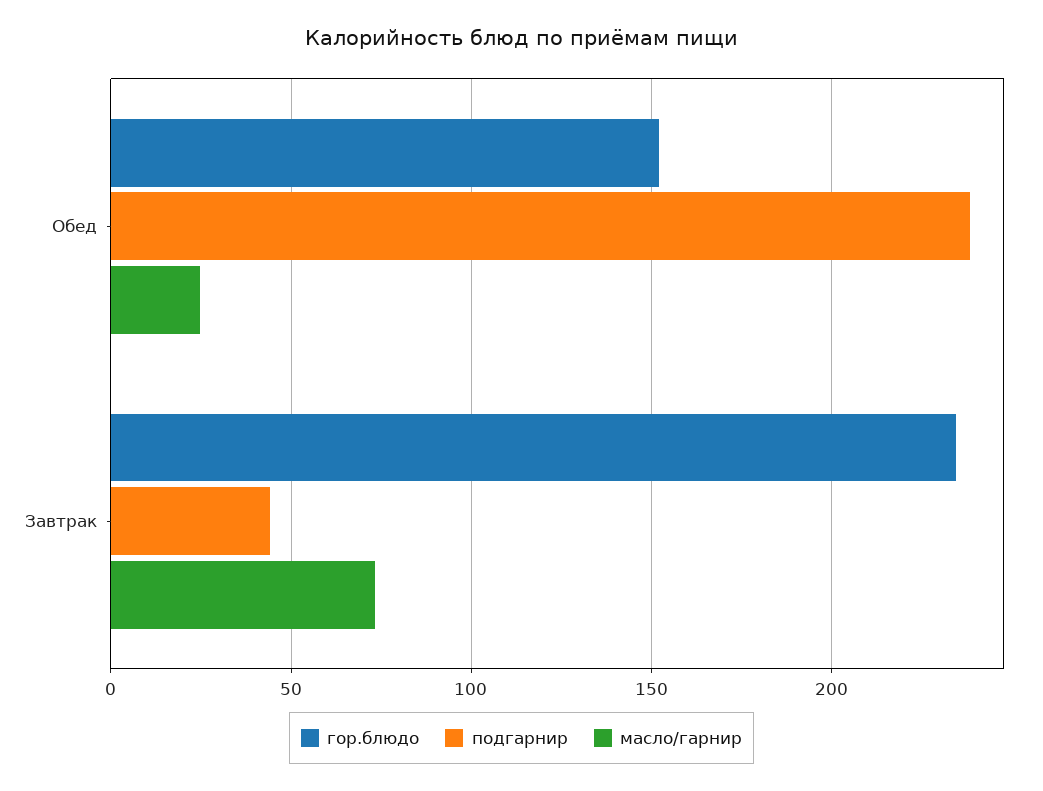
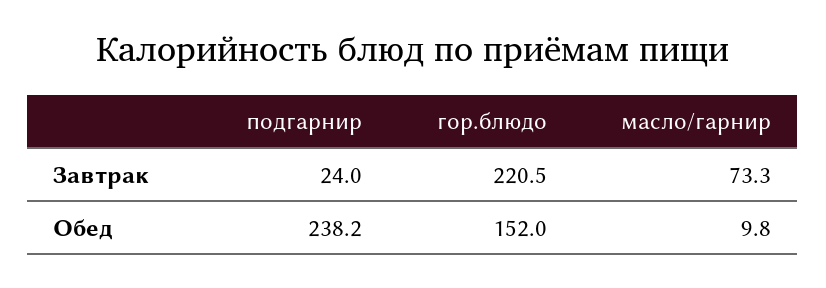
масло/гарнир, Обед: 25 -> 9.8
гор.блюдо, Завтрак: 235 -> 220.5
подгарнир, Завтрак: 45 -> 24

